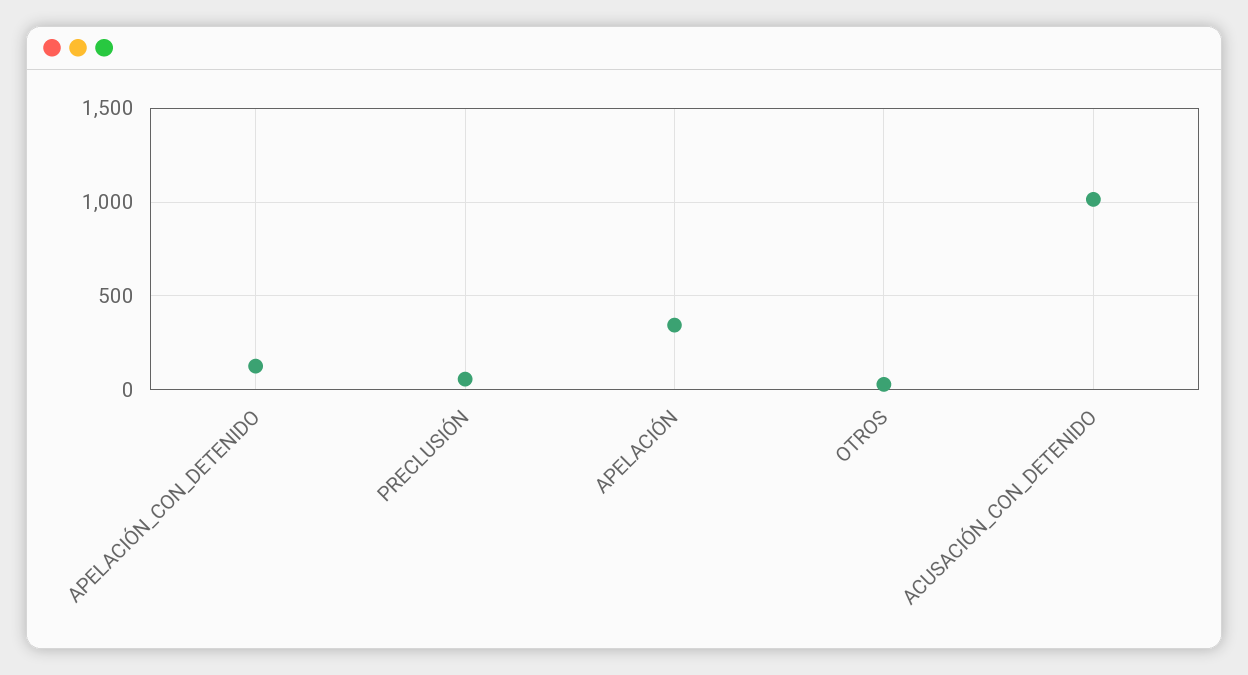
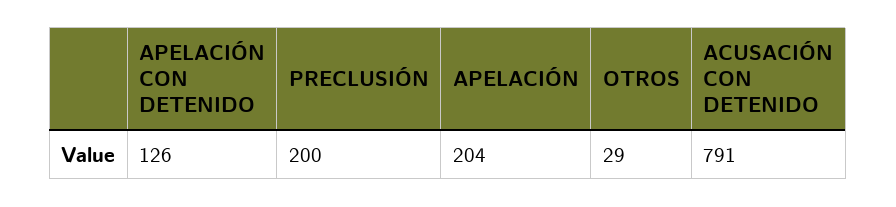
PRECLUSIÓN: 50 -> 200
APELACIÓN: 350 -> 204
ACUSACIÓN_CON_DETENIDO: 1000 -> 791

